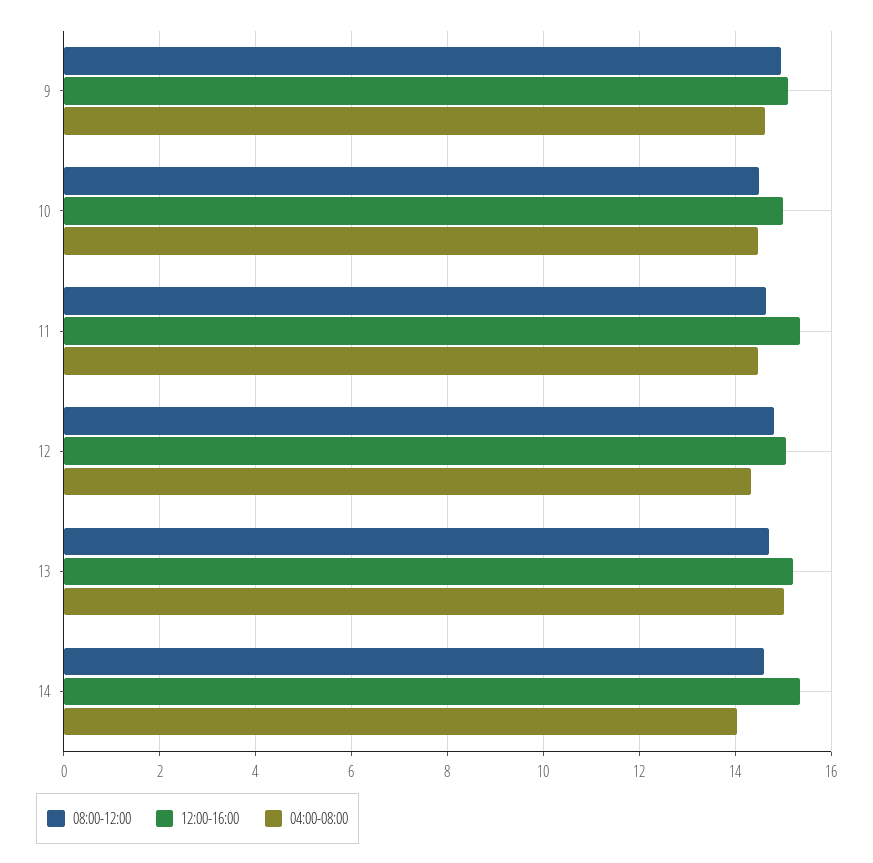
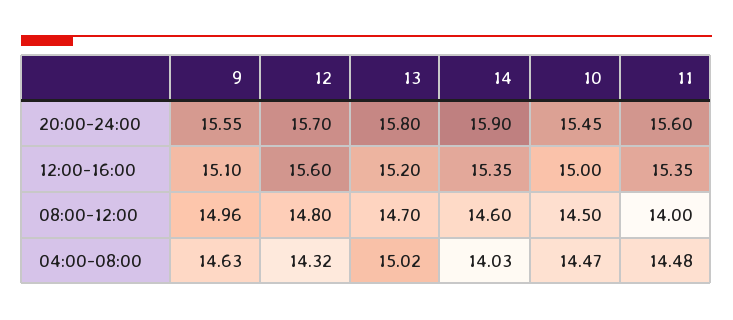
08:00-12:00, 11: 14.6 -> 14
12:00-16:00, 12: 15 -> 15.6
20:00-24:00, 9: none -> 15.55
20:00-24:00, 12: none -> 15.7
20:00-24:00, 13: none -> 15.8
20:00-24:00, 14: none -> 15.9
20:00-24:00, 10: none -> 15.45
20:00-24:00, 11: none -> 15.6

